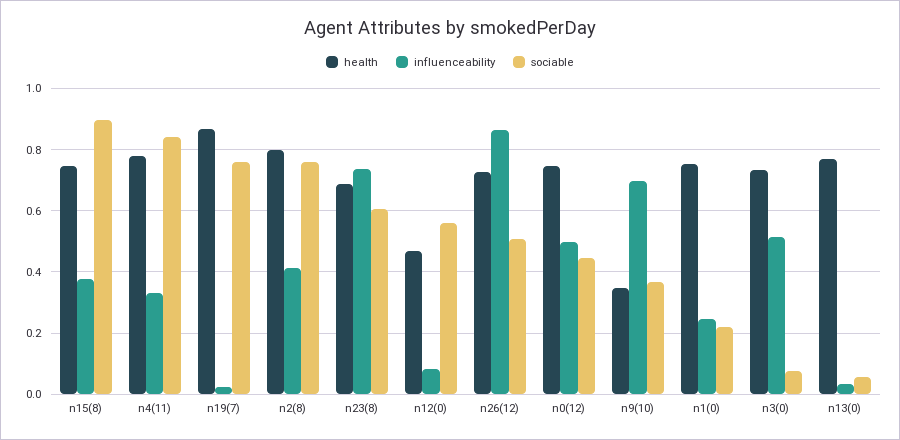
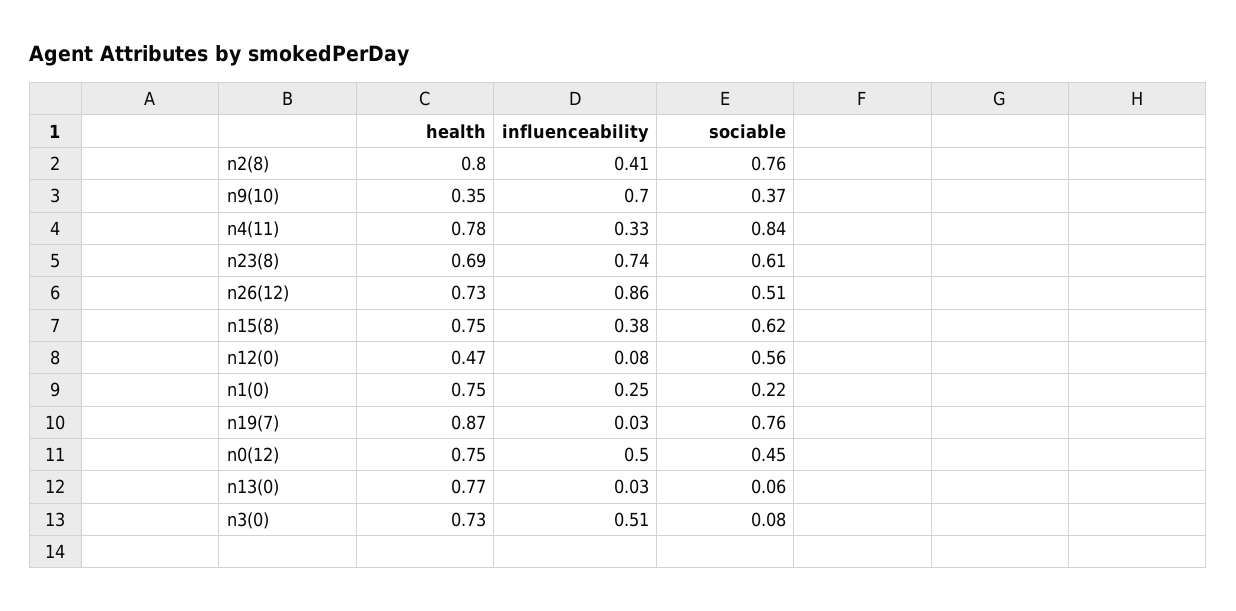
sociable, n15(8): 0.9 -> 0.62

